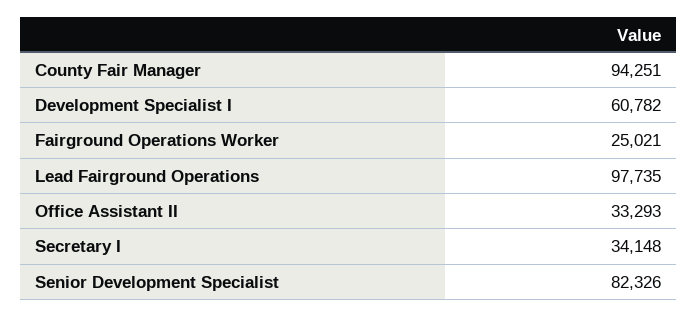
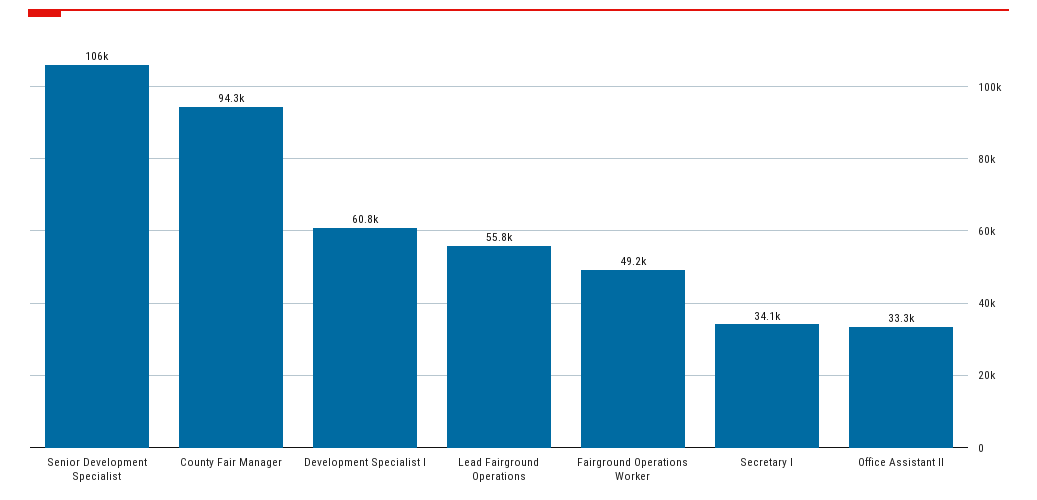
Fairground Operations Worker: 25021 -> 49200
Lead Fairground Operations: 97735 -> 55800
Senior Development Specialist: 82326 -> 106000

